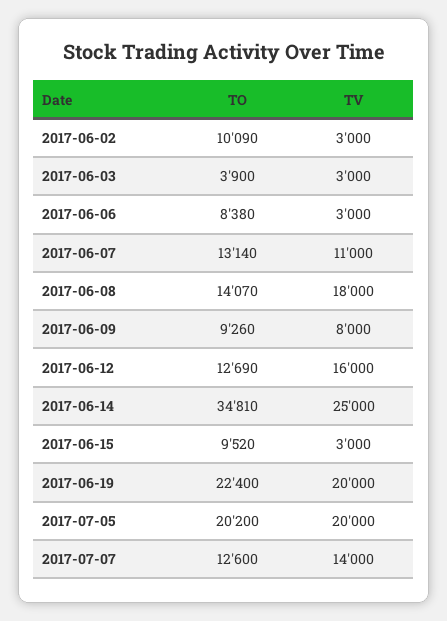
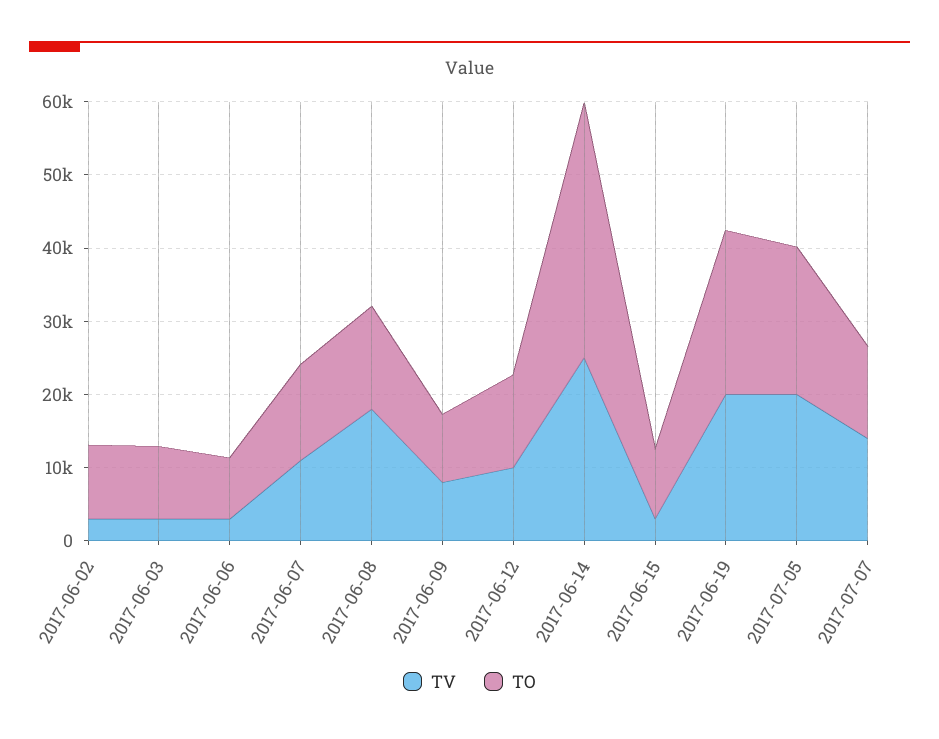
TO, 2017-06-03: 3900 -> 10000
TV, 2017-06-12: 16000 -> 10000

